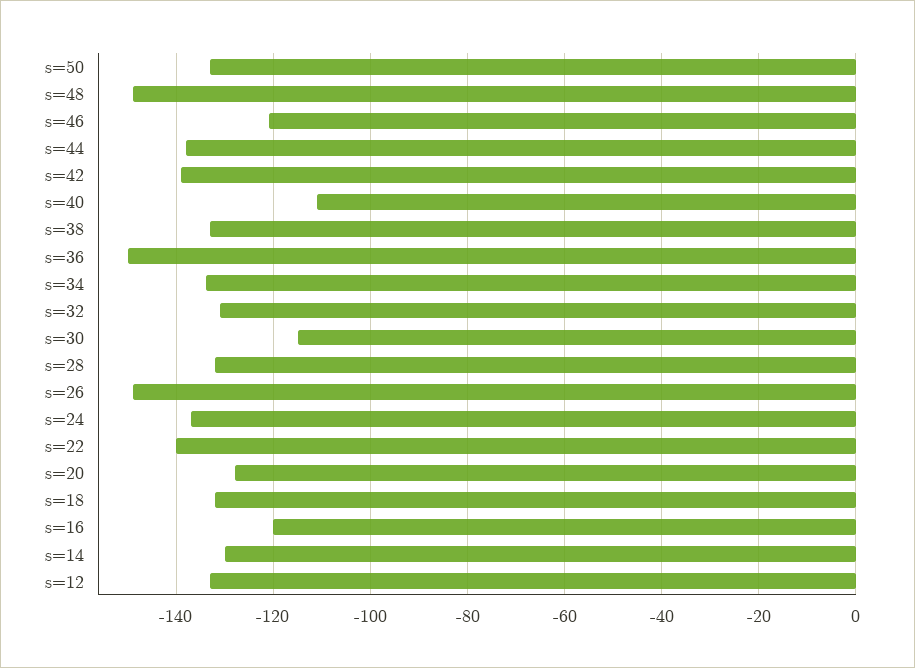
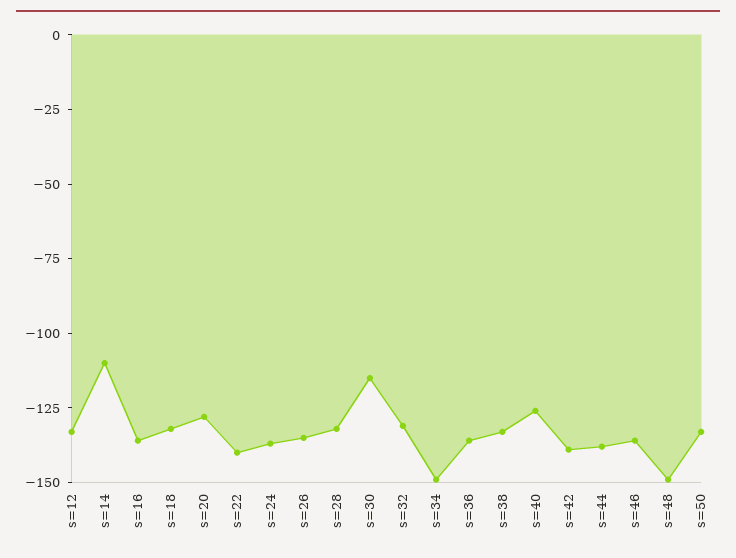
s=46: -120 -> -135
s=40: -110 -> -125
s=36: -150 -> -135
s=34: -135 -> -150
s=26: -150 -> -135
s=16: -120 -> -135
s=14: -130 -> -110

